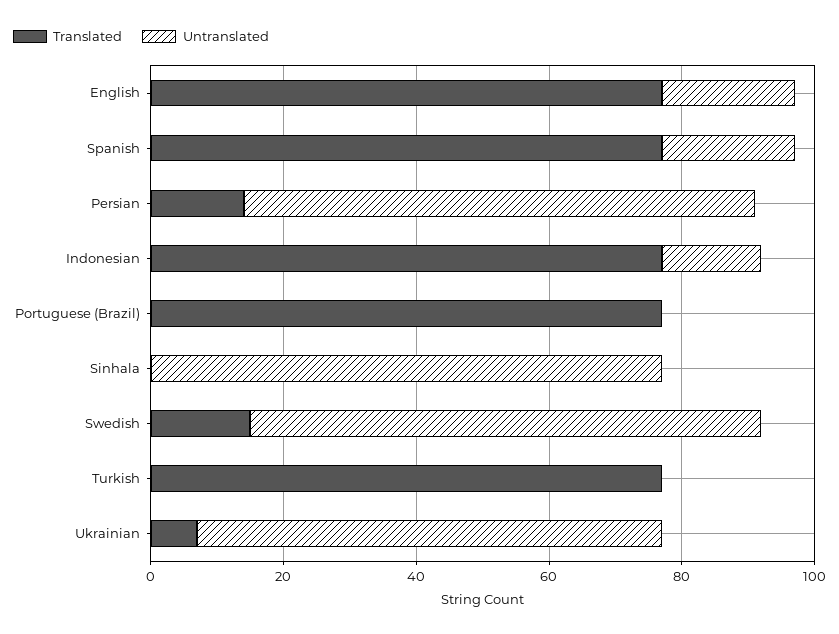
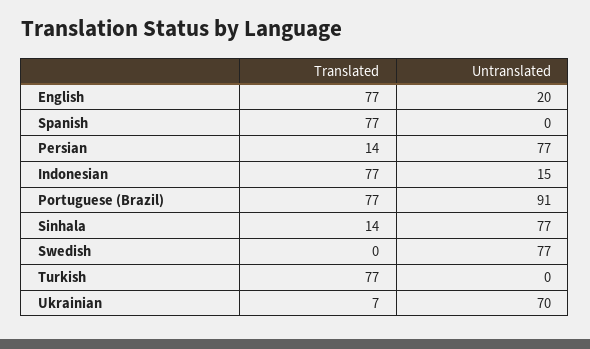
Untranslated, Spanish: 20 -> 0
Untranslated, Portuguese (Brazil): 0 -> 91
Translated, Sinhala: 0 -> 14
Translated, Swedish: 15 -> 0

